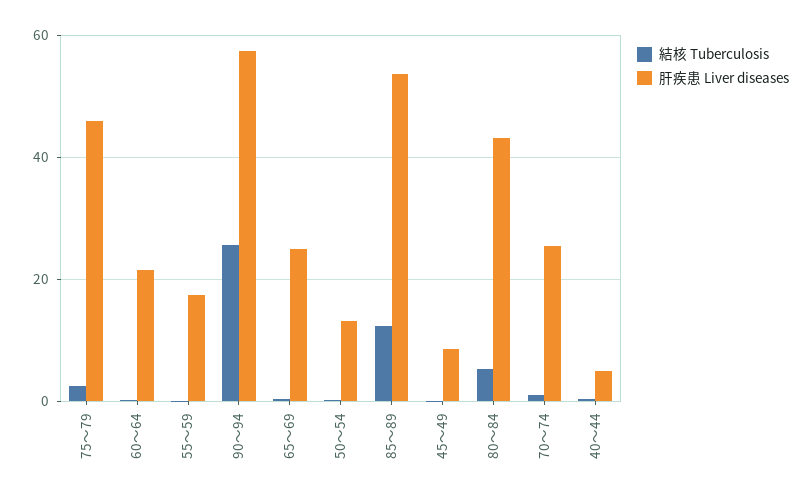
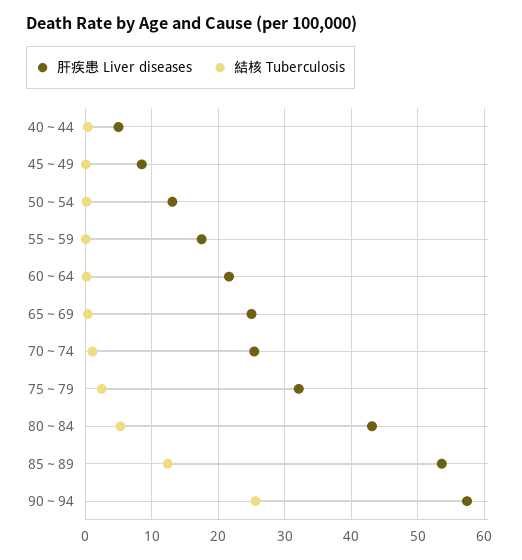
肝疾患 Liver diseases, 75～79: 46 -> 32

